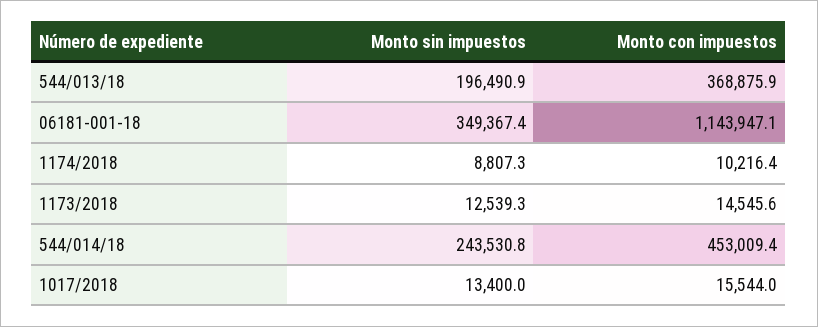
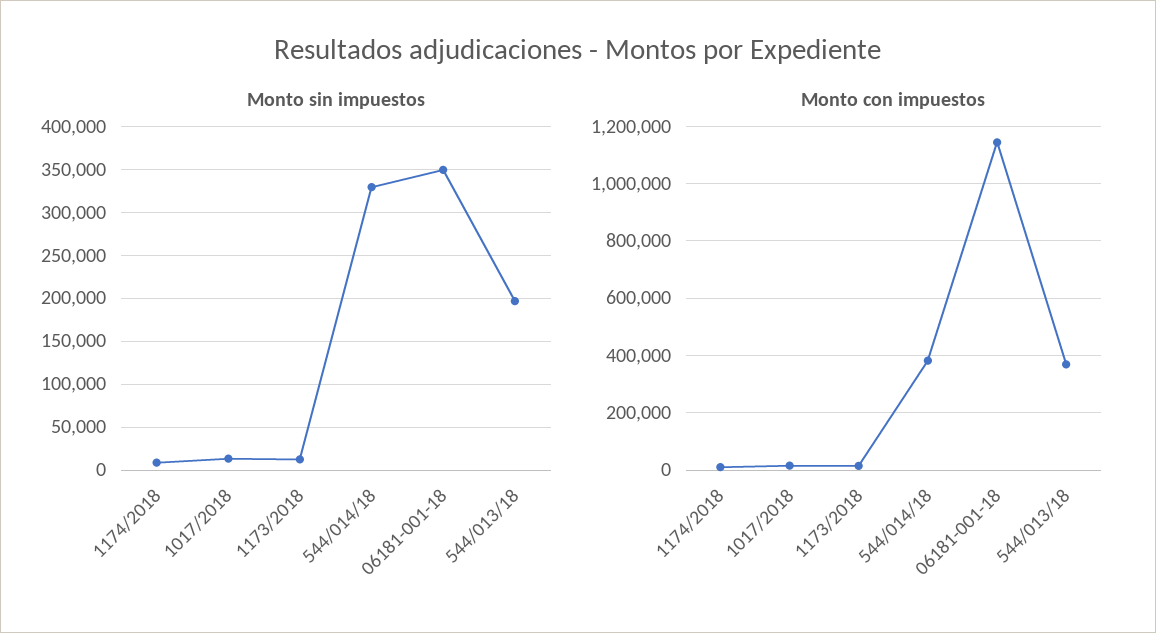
Monto sin impuestos, 544/014/18: 243530.8 -> 330000
Monto con impuestos, 544/014/18: 453009.4 -> 375000

